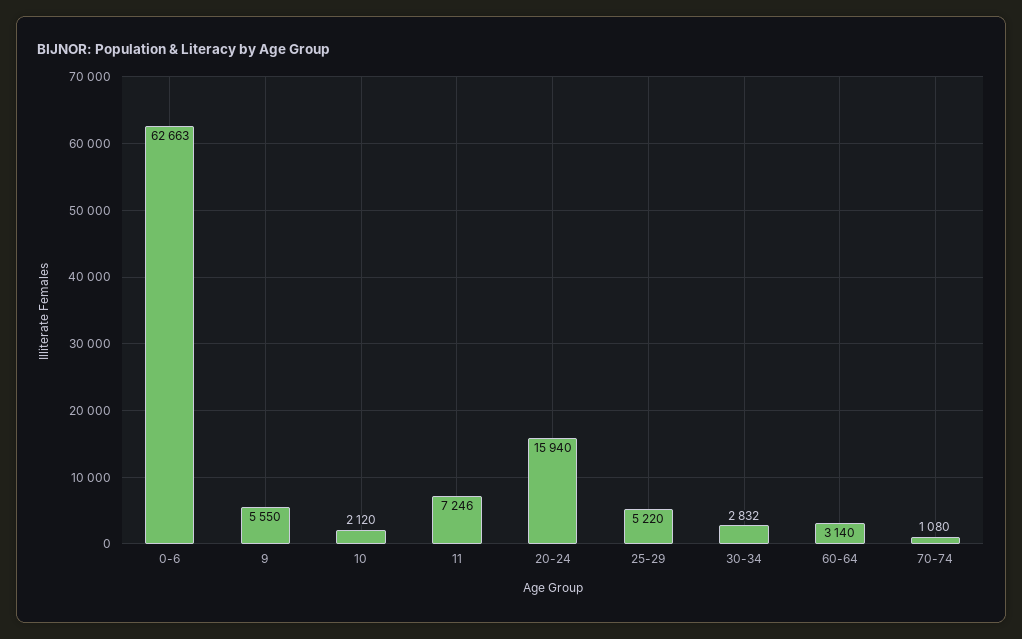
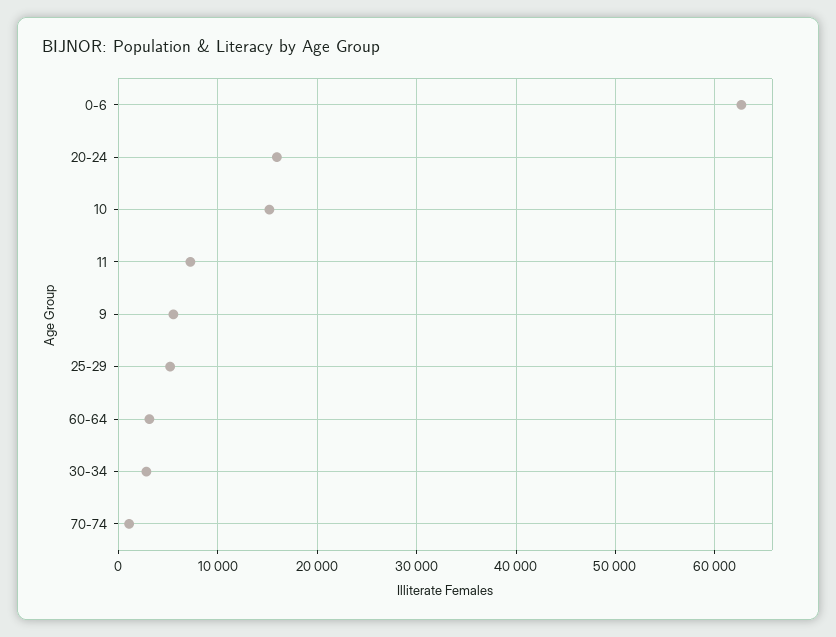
10: 2120 -> 15000

